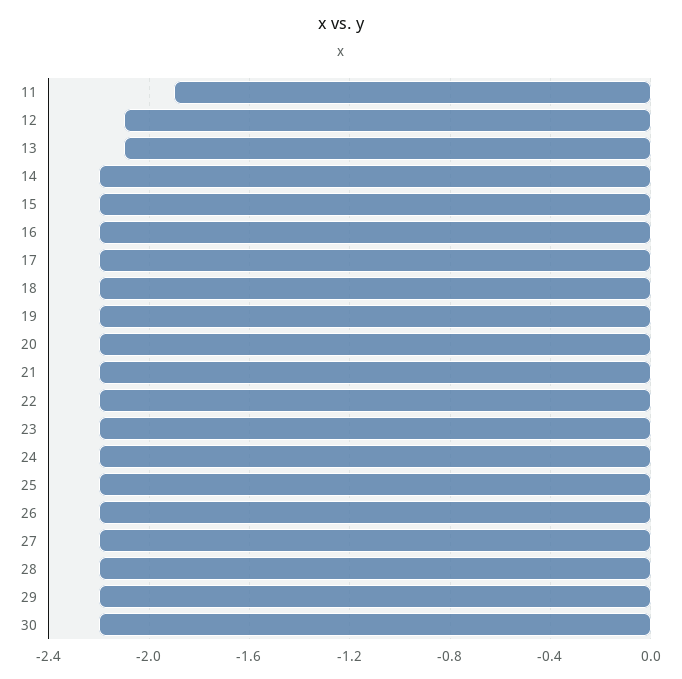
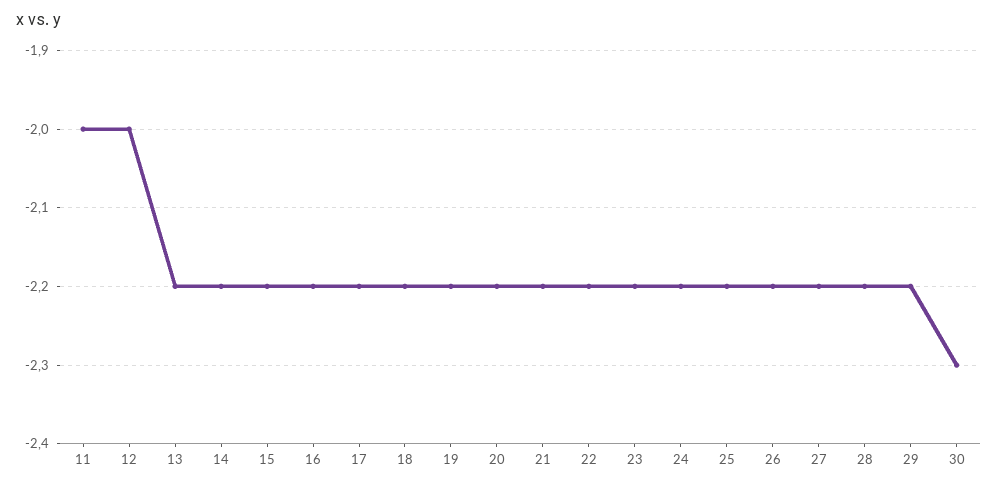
11: -1.9 -> -2
12: -2.1 -> -2
13: -2.1 -> -2.2
30: -2.2 -> -2.3

